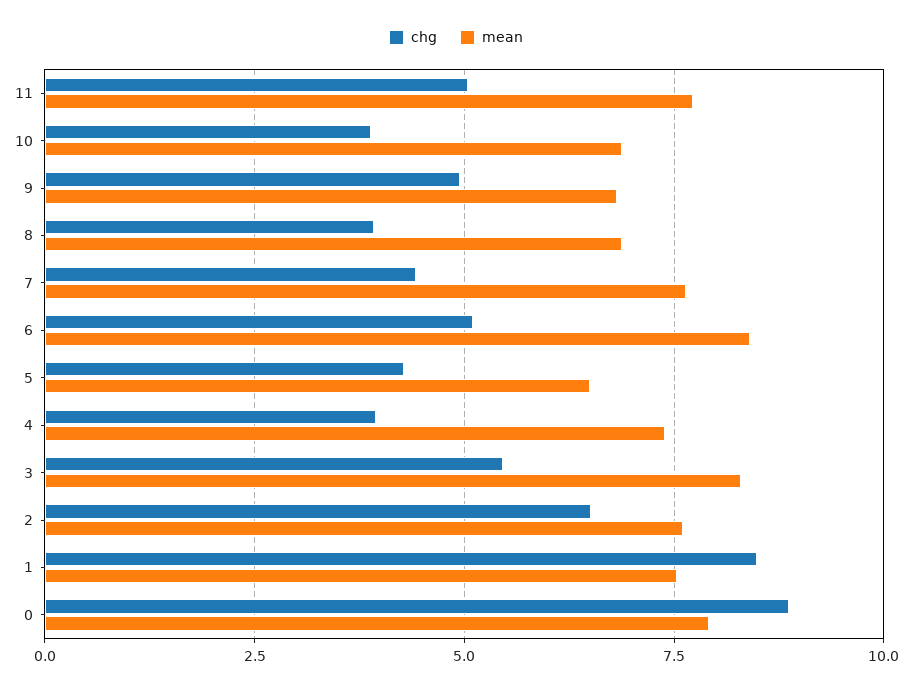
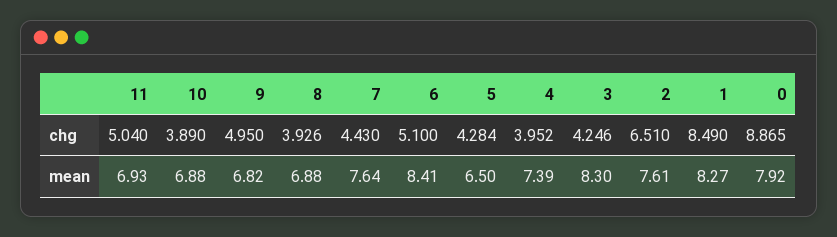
mean, 11: 7.75 -> 6.93
chg, 3: 5.5 -> 4.246
mean, 1: 7.5 -> 8.27

